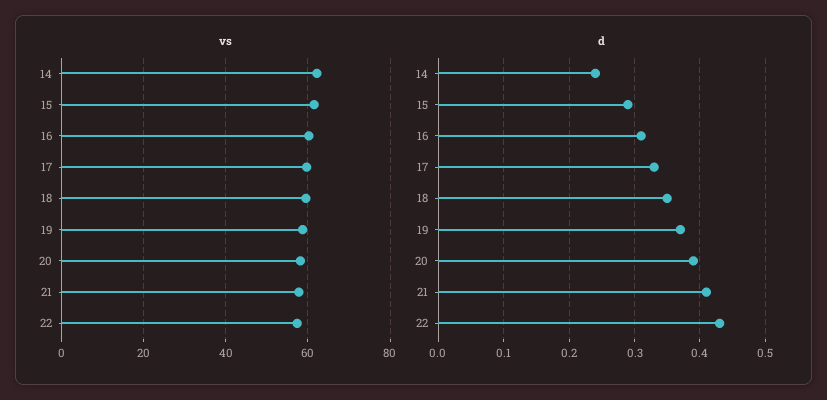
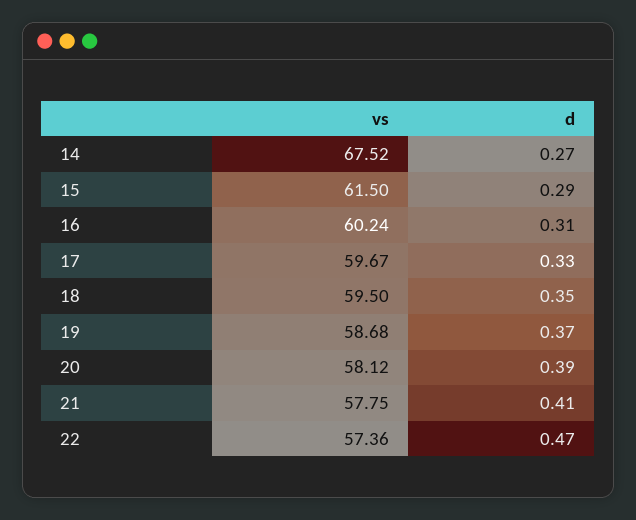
vs, 14: 62 -> 67.52
d, 14: 0.24 -> 0.27
d, 22: 0.43 -> 0.47

